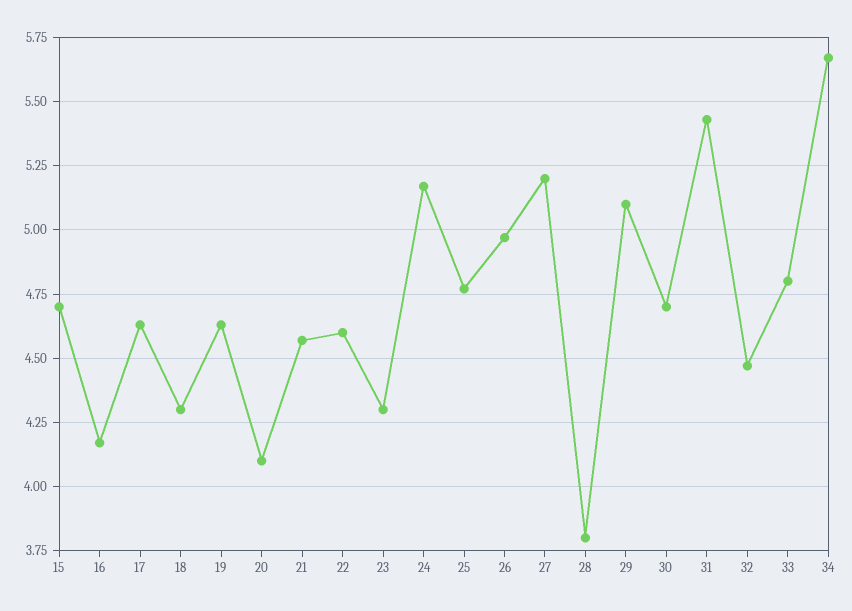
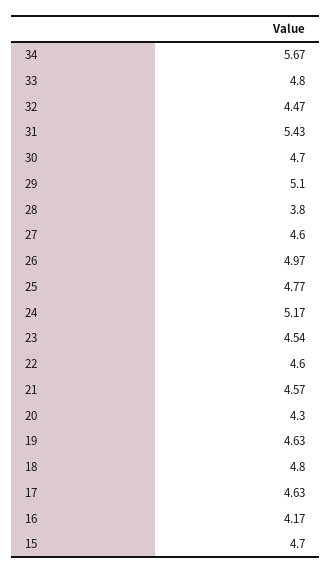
18: 4.3 -> 4.8
20: 4.1 -> 4.3
23: 4.3 -> 4.54
27: 5.2 -> 4.6

